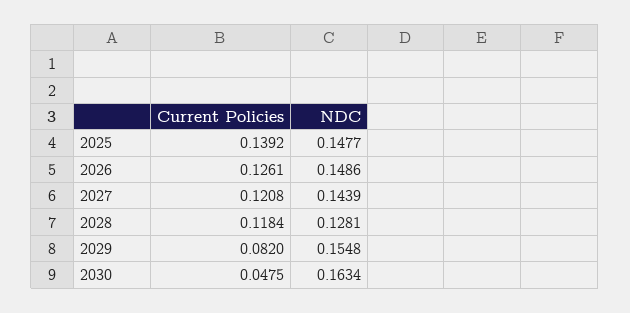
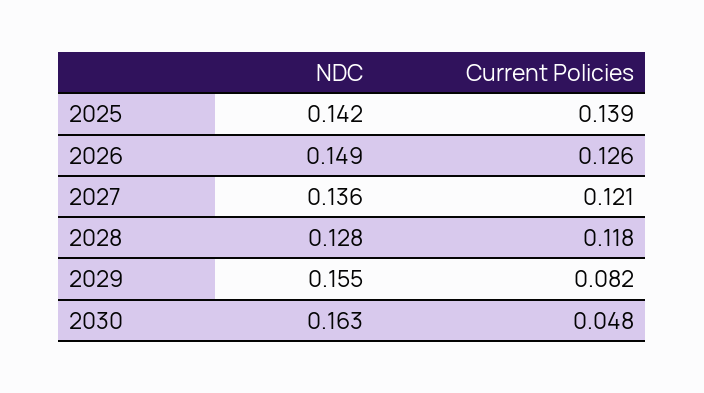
NDC, 2025: 0.1477 -> 0.142
NDC, 2027: 0.1439 -> 0.136

